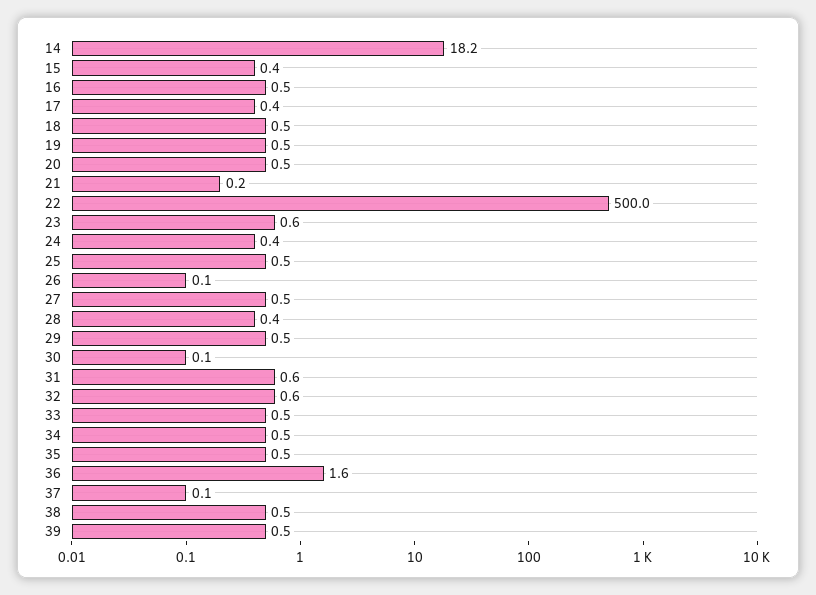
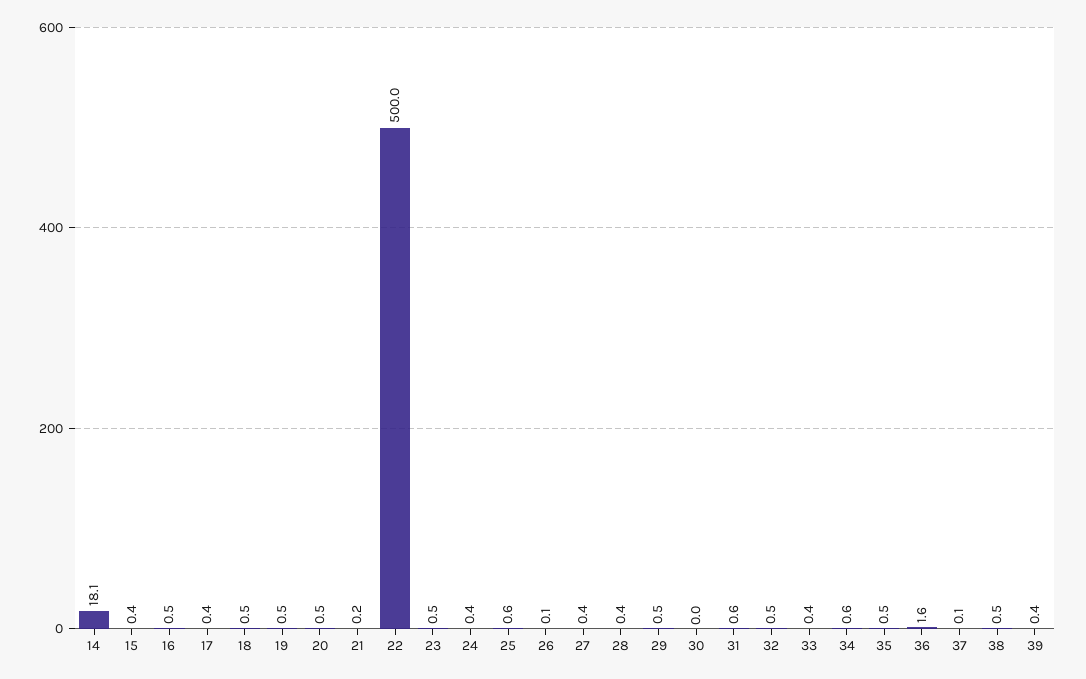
14: 18.2 -> 18.1
23: 0.6 -> 0.5
25: 0.5 -> 0.6
27: 0.5 -> 0.4
30: 0.1 -> 0
32: 0.6 -> 0.5
33: 0.5 -> 0.4
34: 0.5 -> 0.6
39: 0.5 -> 0.4

